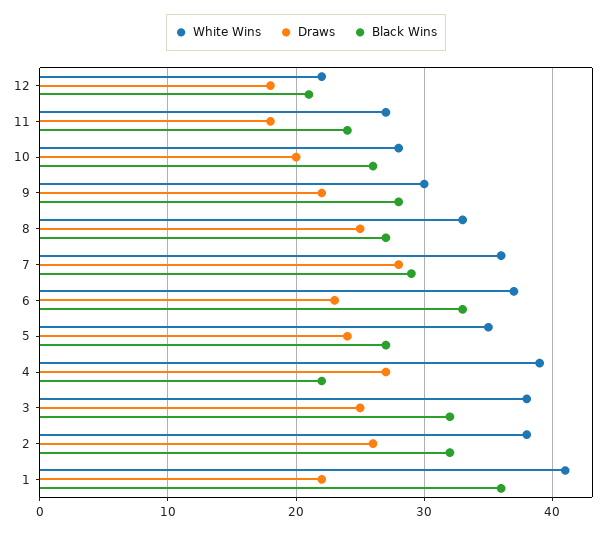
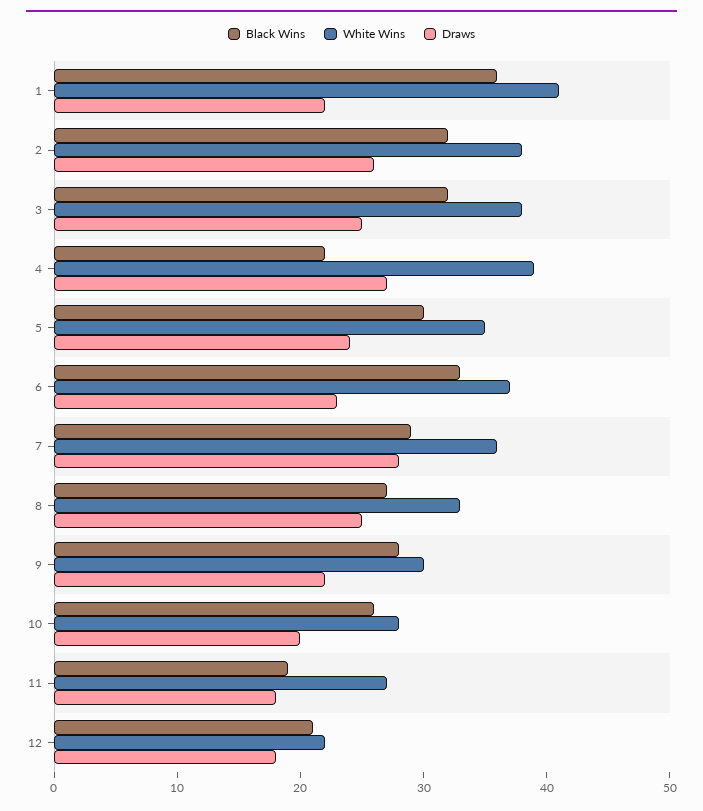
Black Wins, 11: 24 -> 19
Black Wins, 5: 27 -> 30

